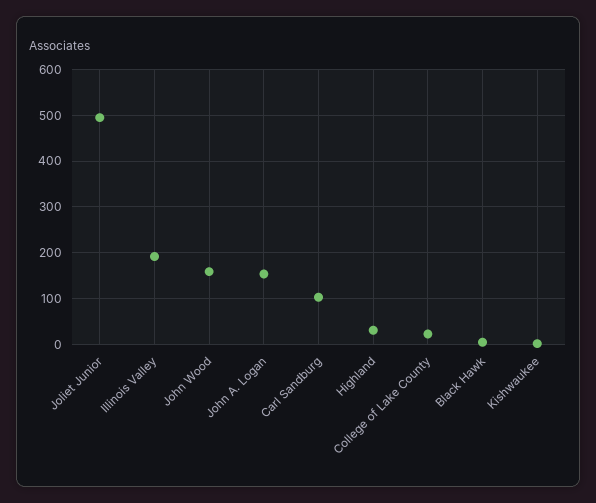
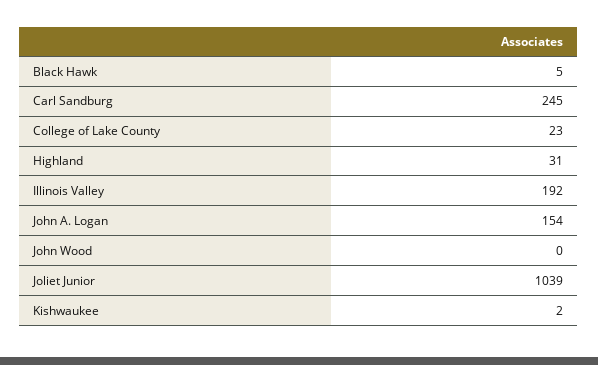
Joliet Junior: 500 -> 1039
John Wood: 160 -> 0
Carl Sandburg: 100 -> 245

